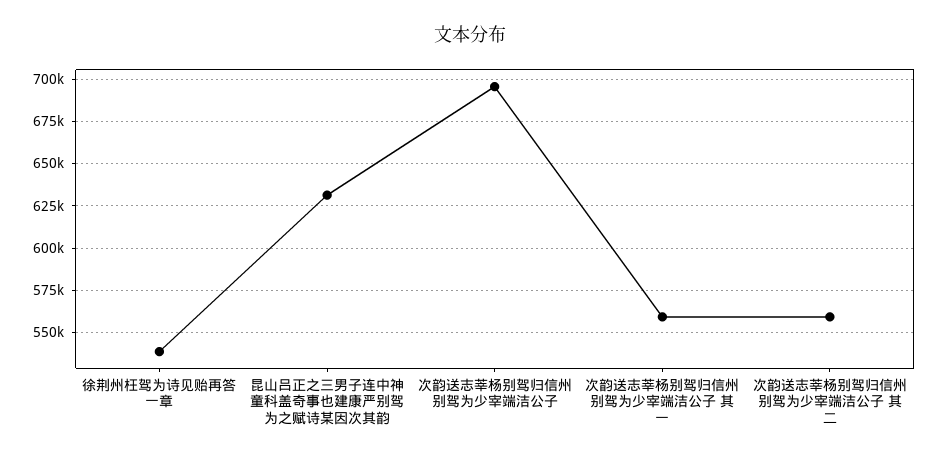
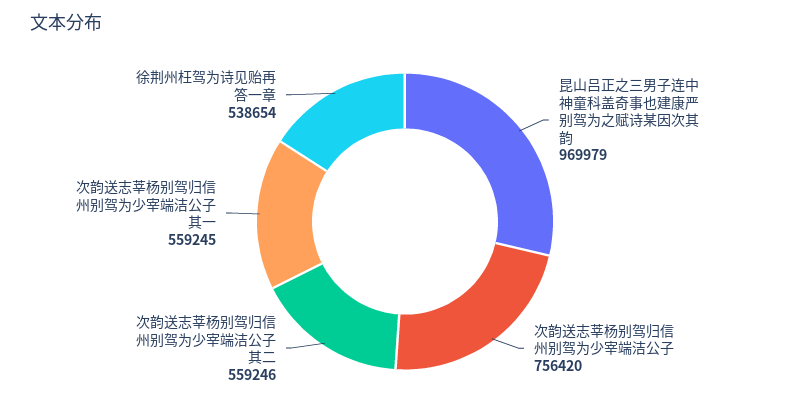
昆山吕正之三男子连中神童科盖奇事也建康严别驾为之赋诗某因次其韵: 630000 -> 969979
次韵送志莘杨别驾归信州别驾为少宰端洁公子: 695000 -> 756420

